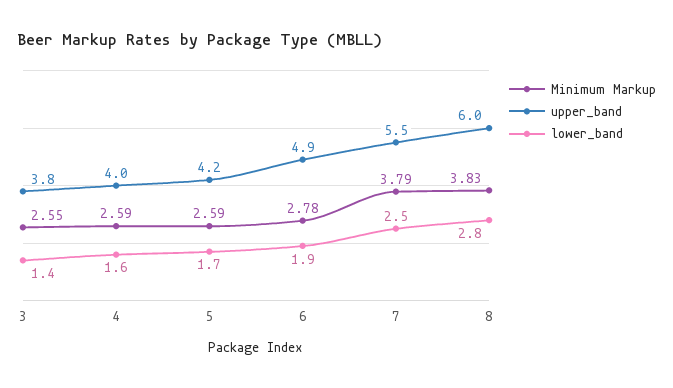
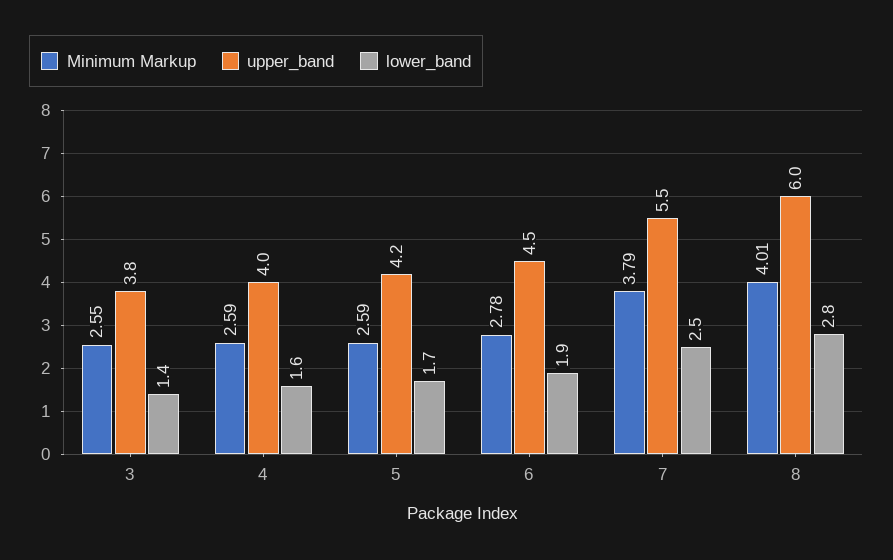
upper_band, 6: 4.9 -> 4.5
Minimum Markup, 8: 3.83 -> 4.01

